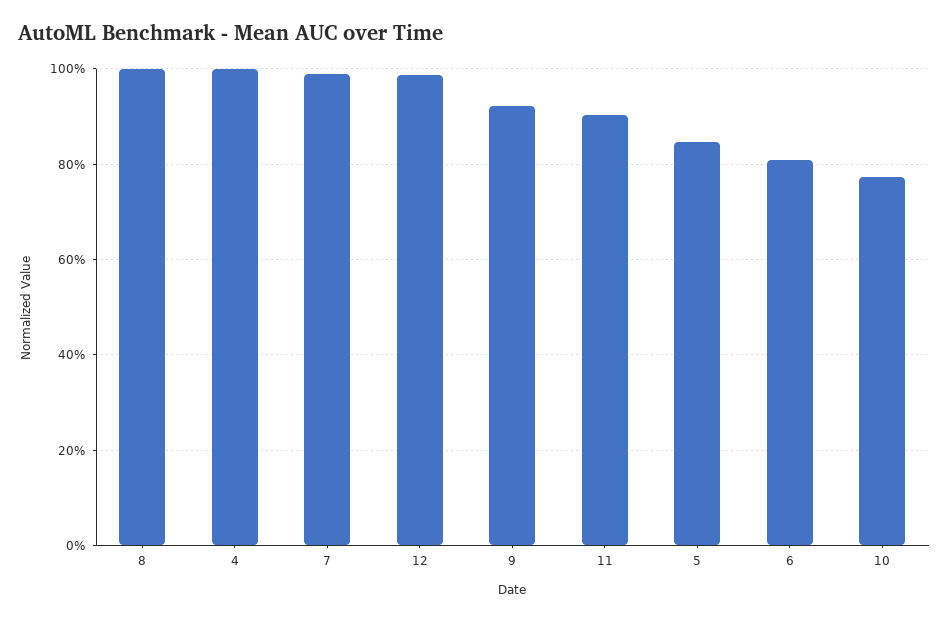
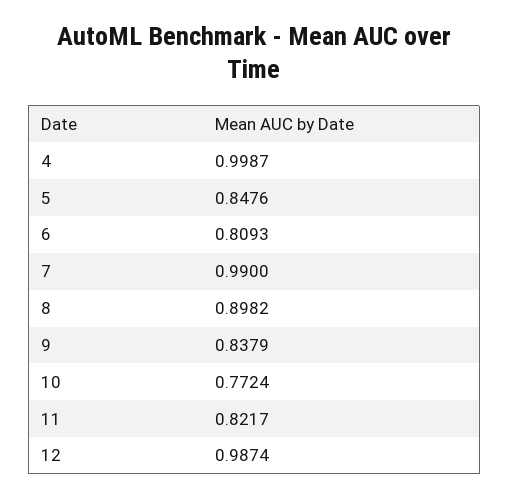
8: 1 -> 0.8982
9: 0.92 -> 0.8379
11: 0.9 -> 0.8217

